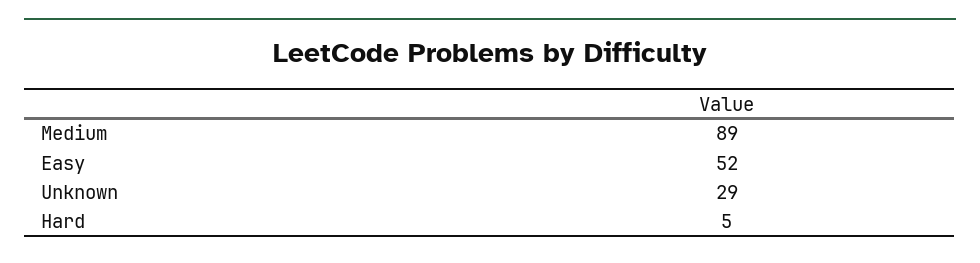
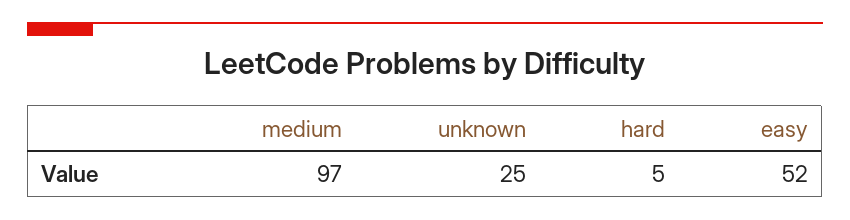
Medium: 89 -> 97
Unknown: 29 -> 25

